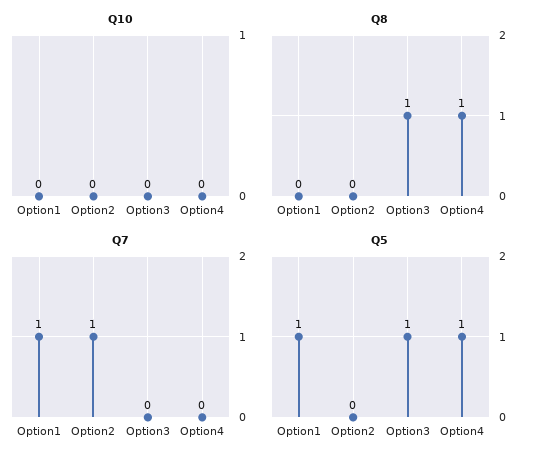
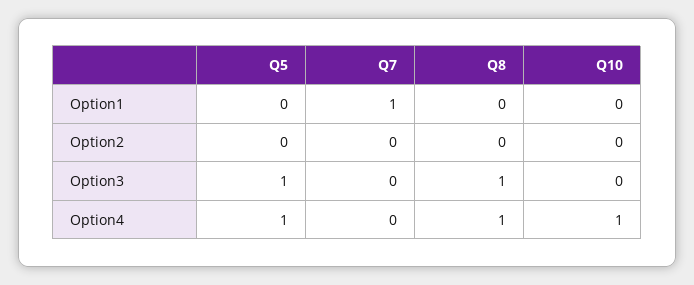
Q10, Option4: 0 -> 1
Q7, Option2: 1 -> 0
Q5, Option1: 1 -> 0

